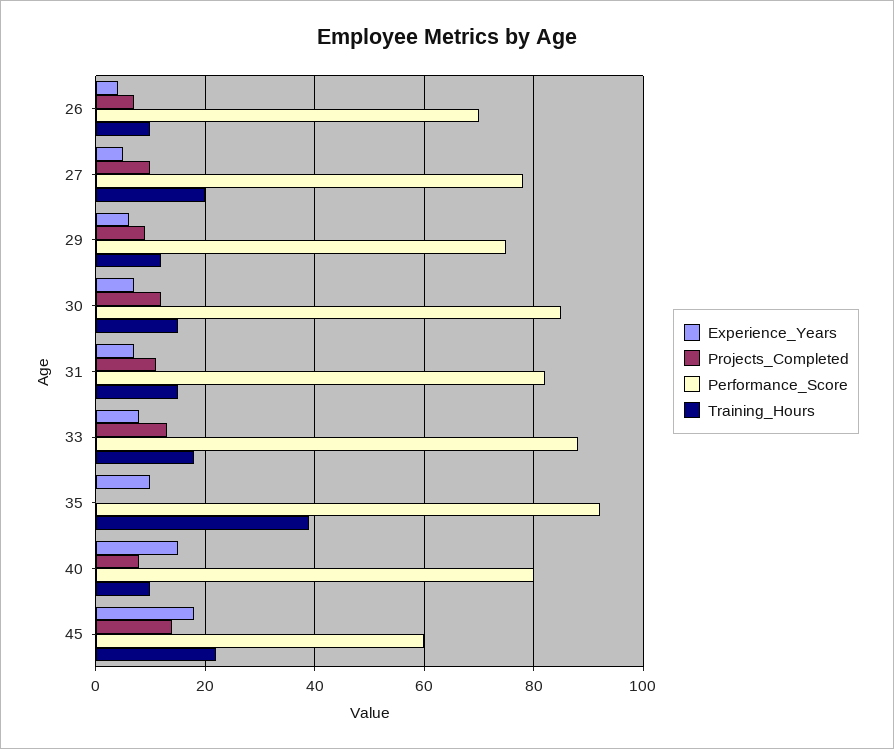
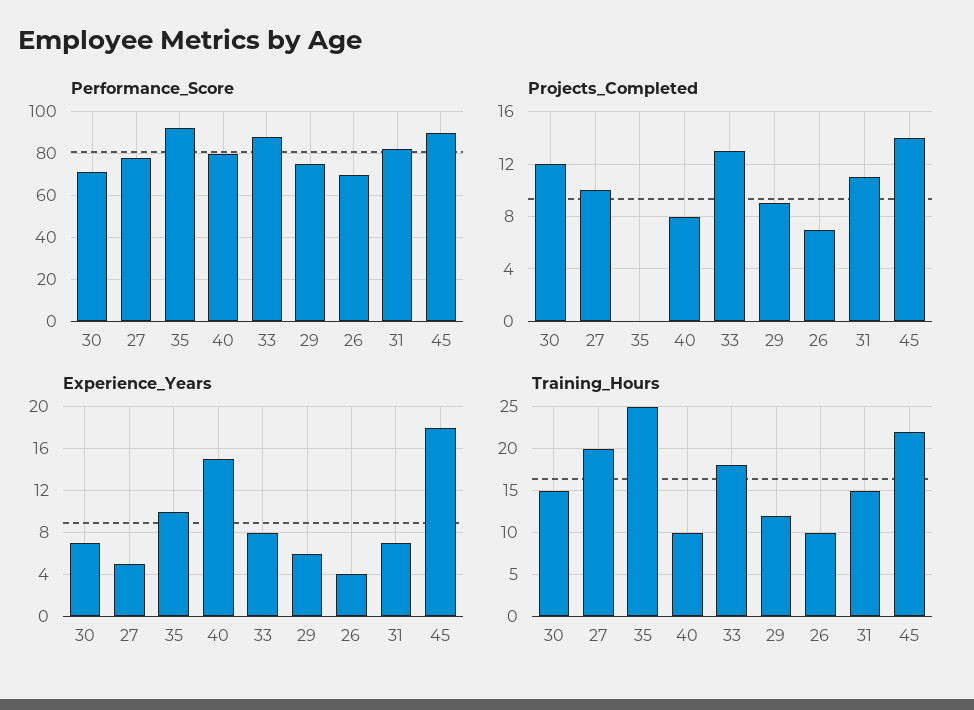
Performance_Score, 30: 85 -> 70
Training_Hours, 35: 40 -> 25
Performance_Score, 45: 60 -> 90

